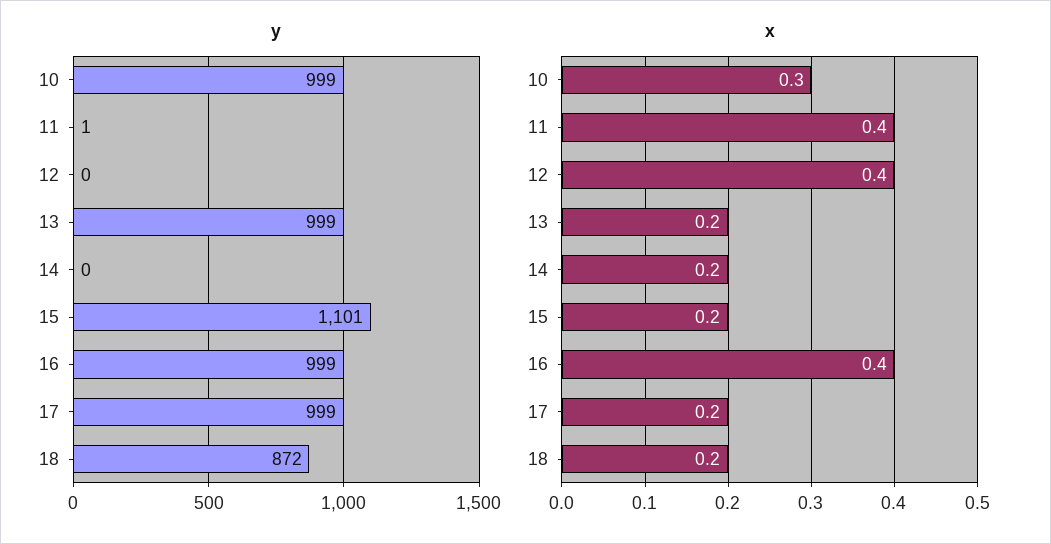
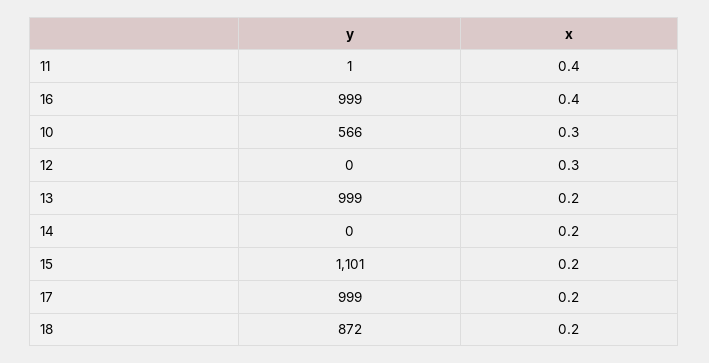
y, 10: 999 -> 566
x, 12: 0.4 -> 0.3

